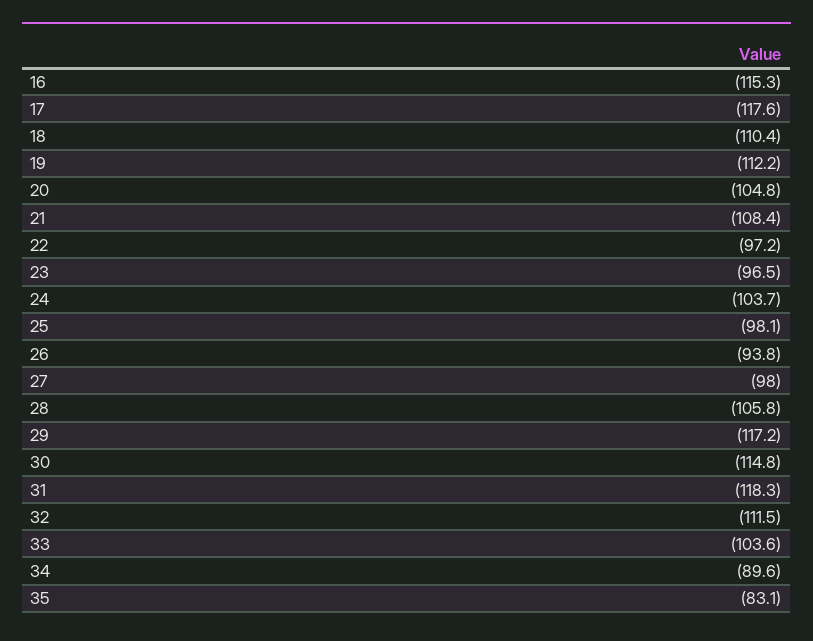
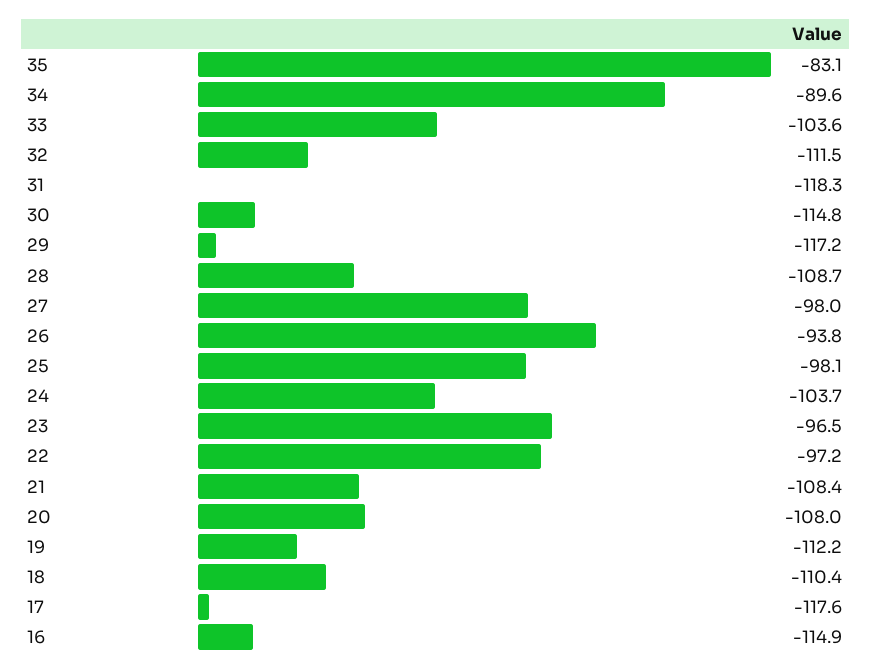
16: -115.3 -> -114.9
20: -104.8 -> -108
28: -105.8 -> -108.7

